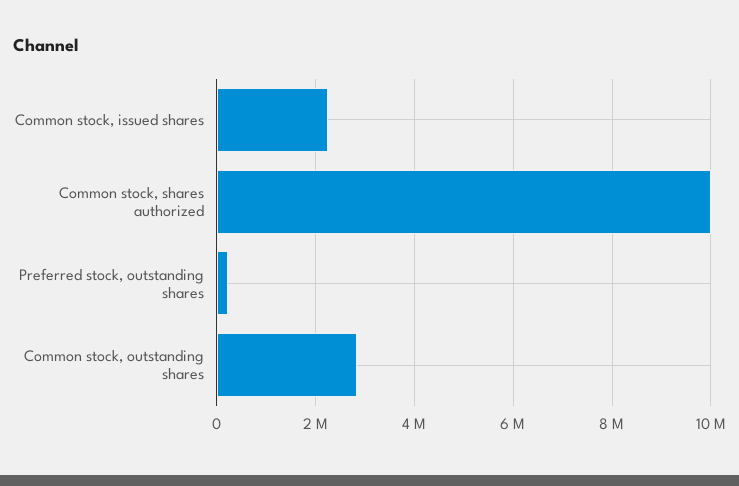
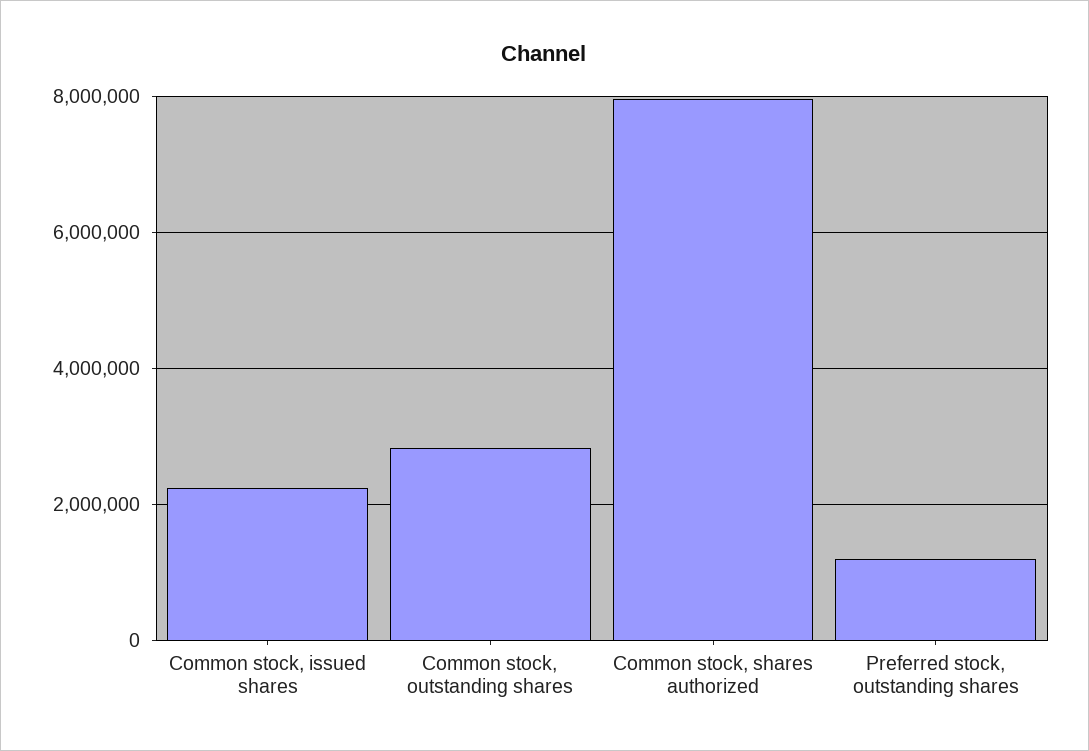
Common stock, shares authorized: 10000000 -> 8000000
Preferred stock, outstanding shares: 200000 -> 1200000

